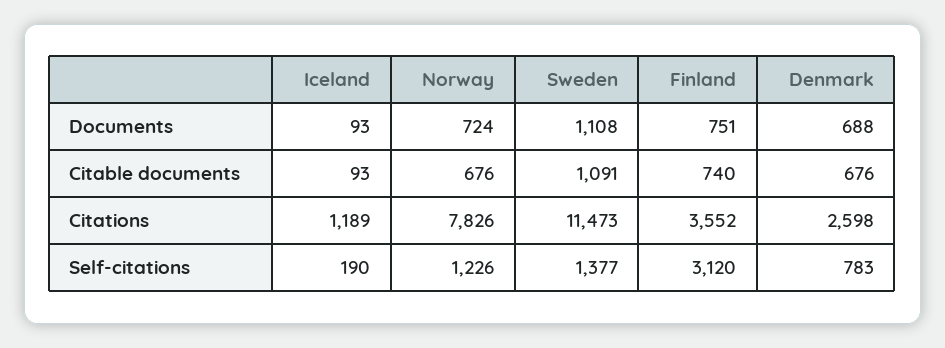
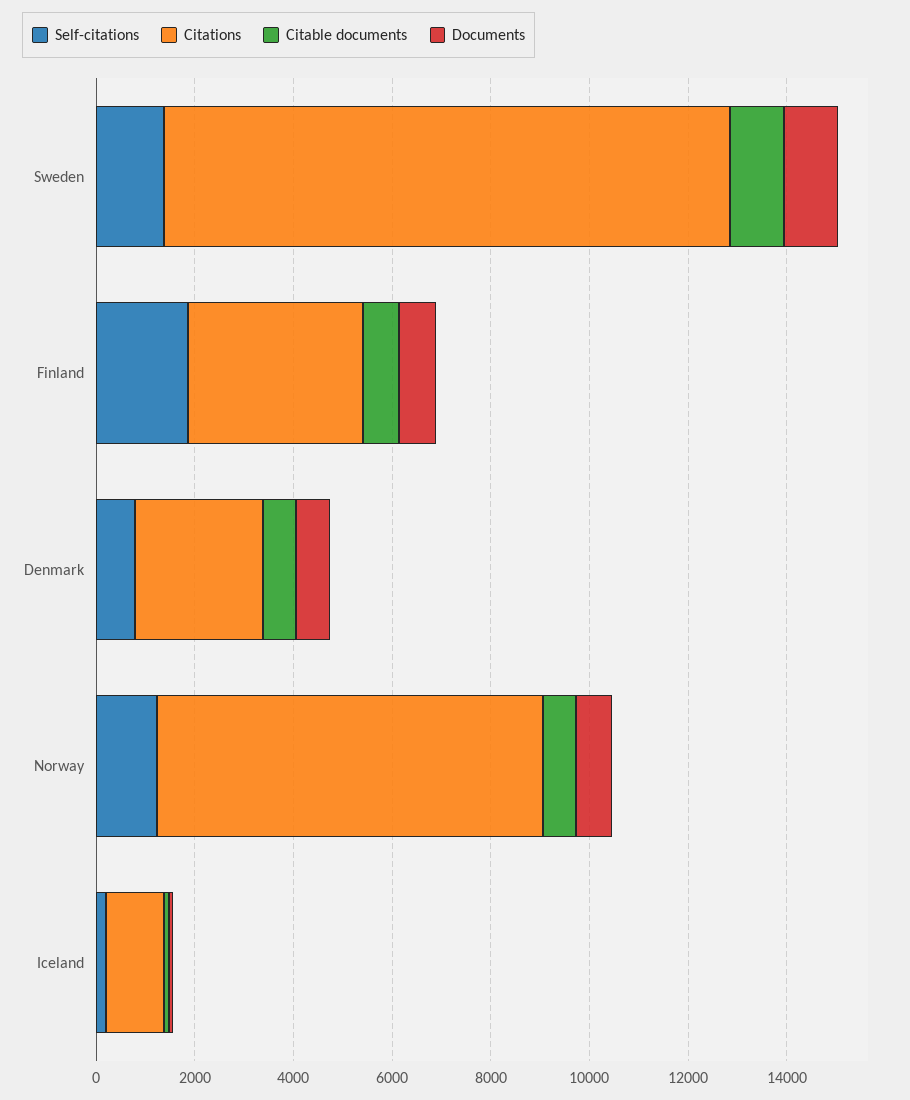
Self-citations, Finland: 3120 -> 2000

